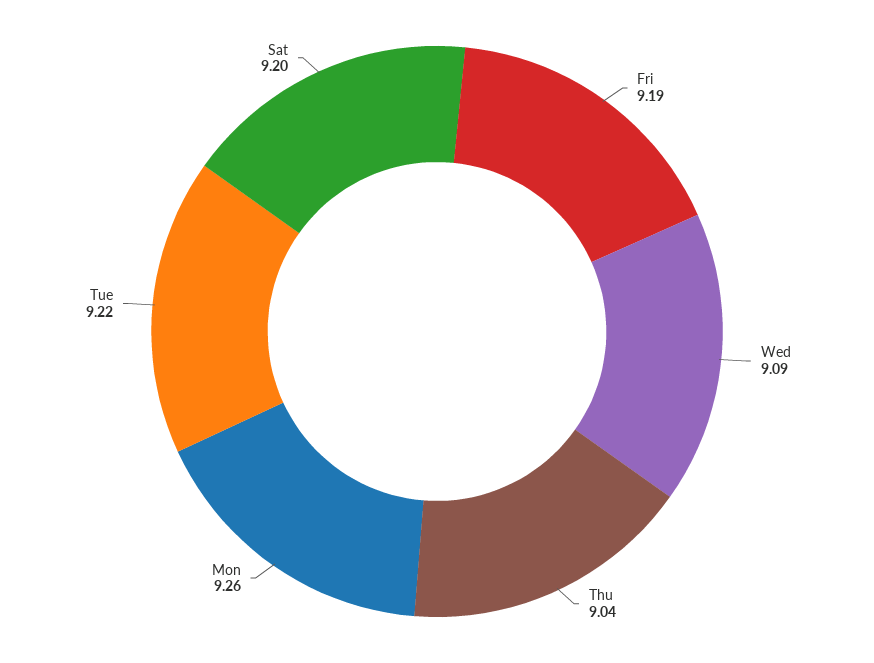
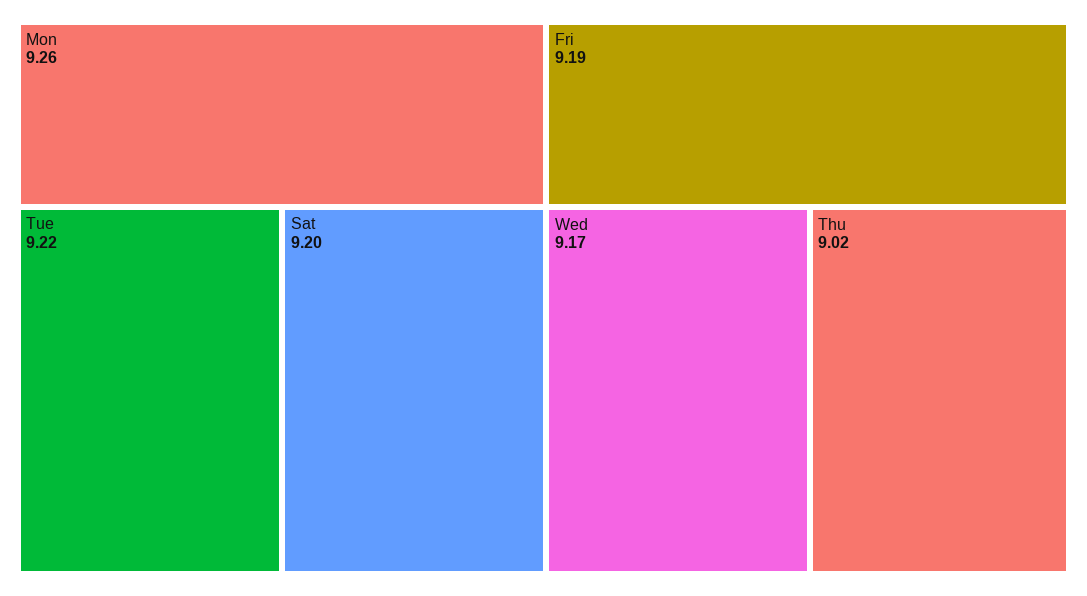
Wed: 9.09 -> 9.17
Thu: 9.04 -> 9.02

